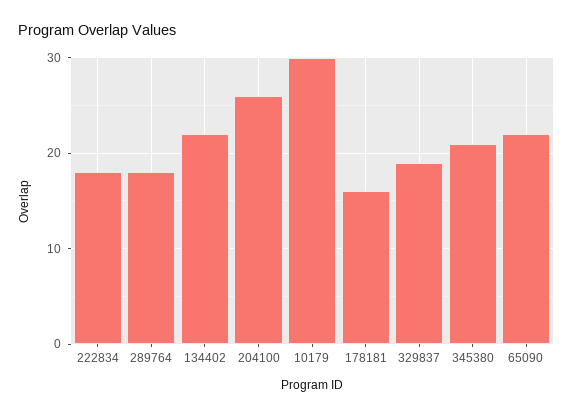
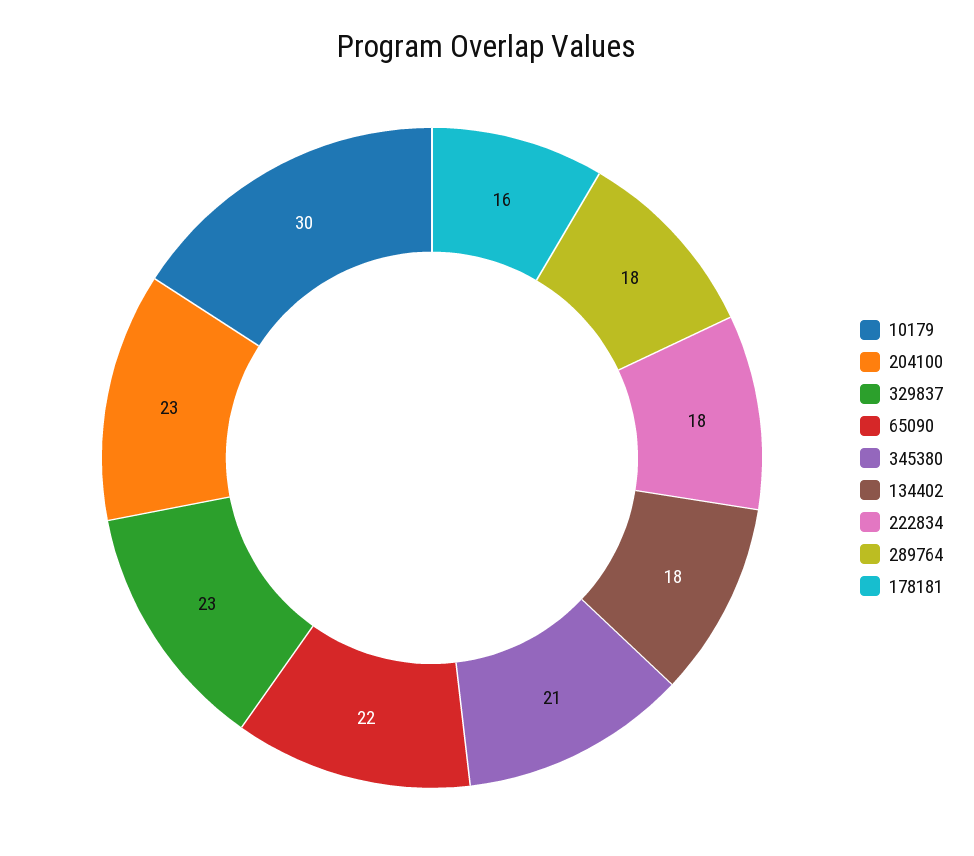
134402: 22 -> 18
204100: 26 -> 23
329837: 19 -> 23

